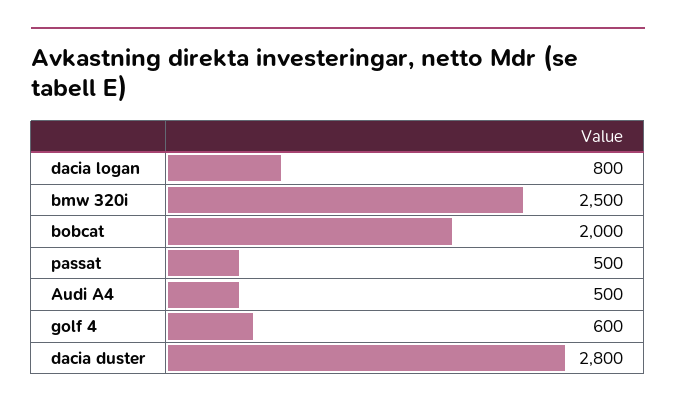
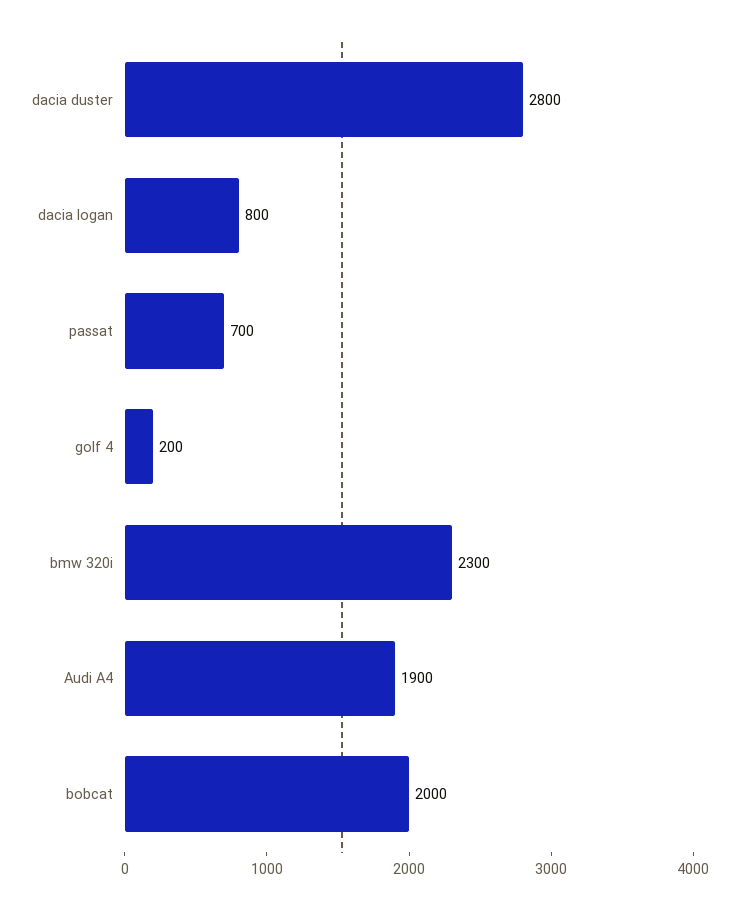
bmw 320i: 2500 -> 2300
passat: 500 -> 700
Audi A4: 500 -> 1900
golf 4: 600 -> 200

